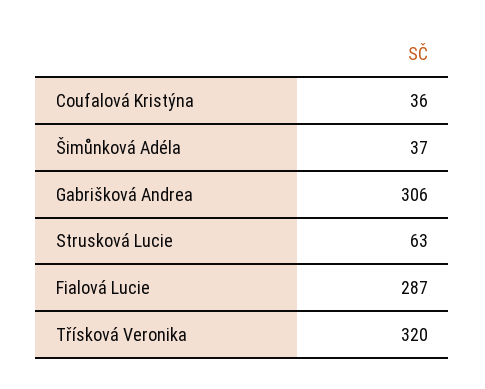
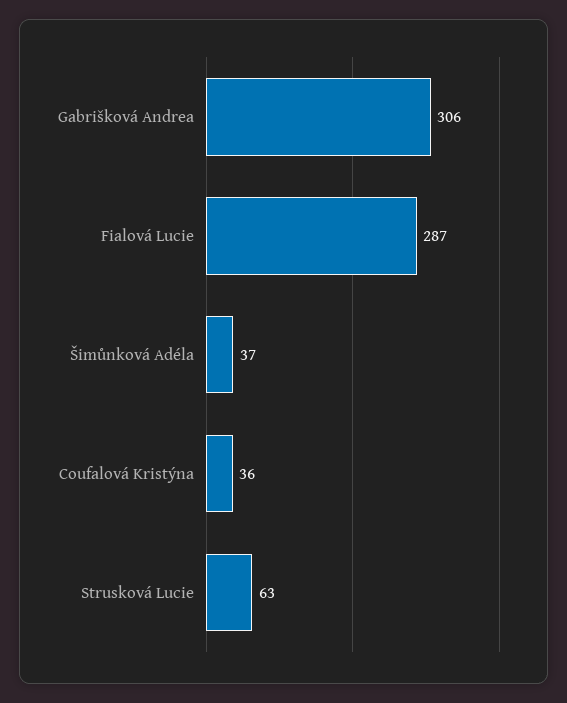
Třísková Veronika: 320 -> none

